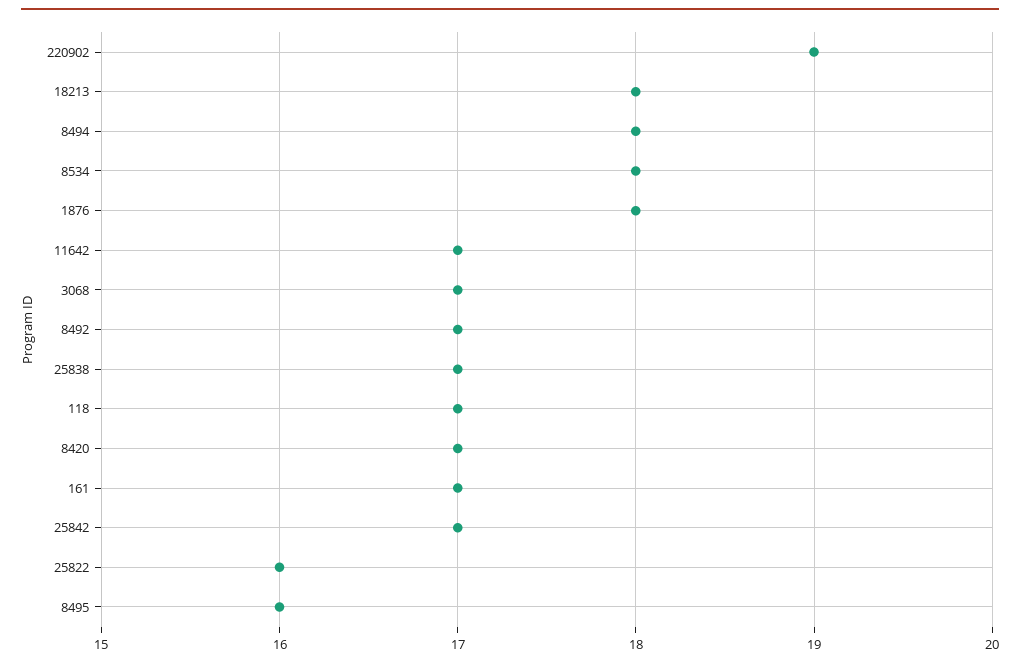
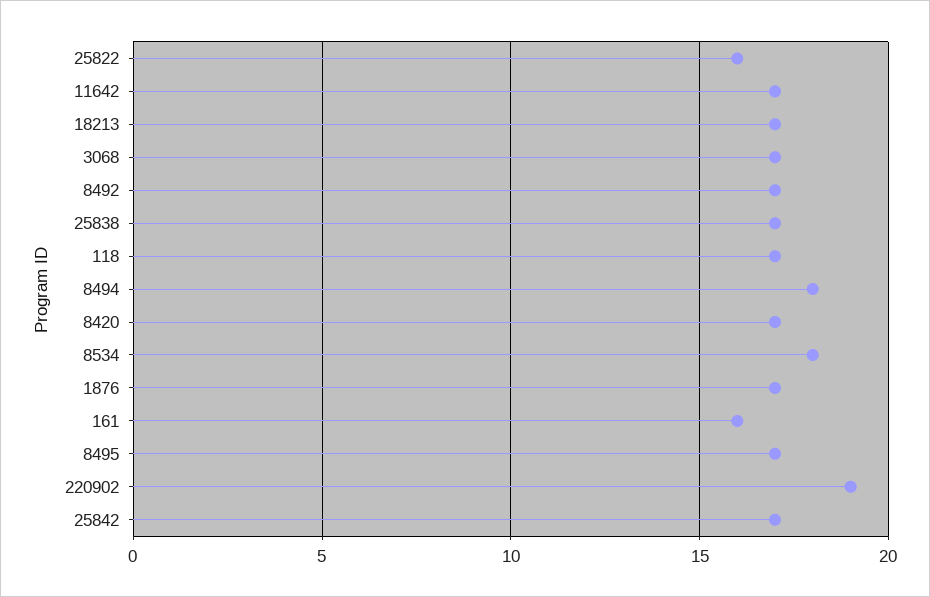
18213: 18 -> 17
1876: 18 -> 17
161: 17 -> 16
8495: 16 -> 17

